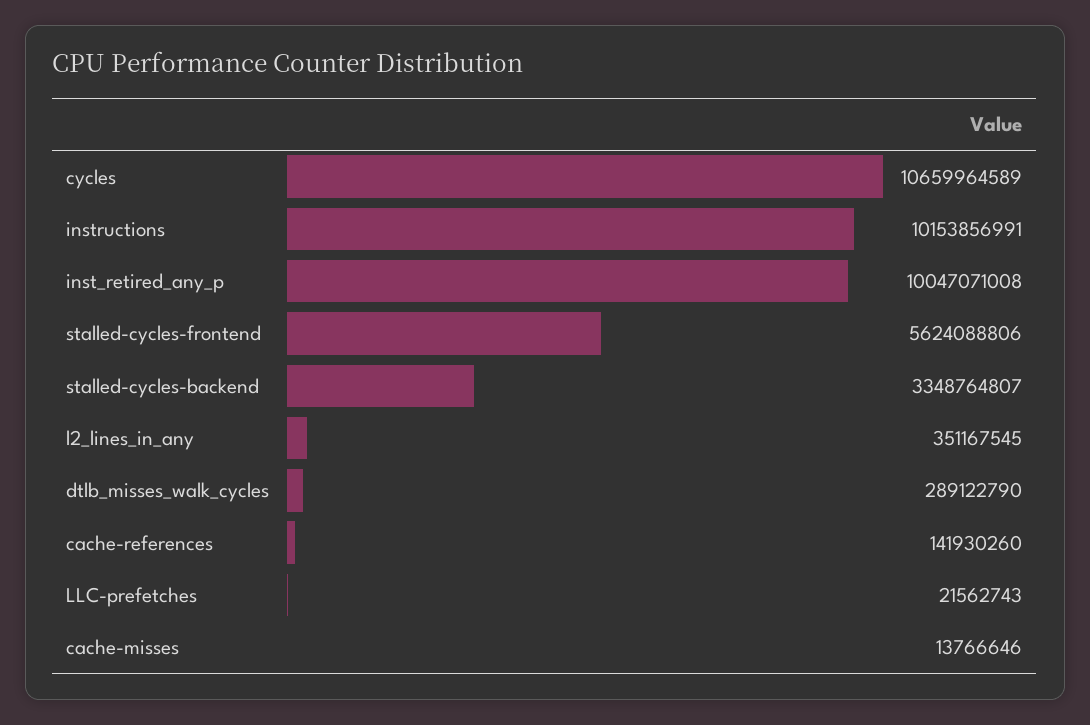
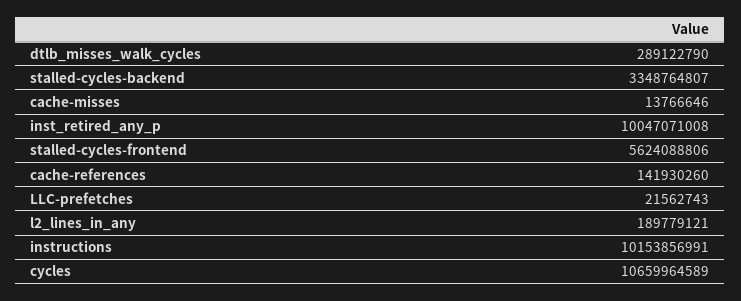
l2_lines_in_any: 351167545 -> 189779121

